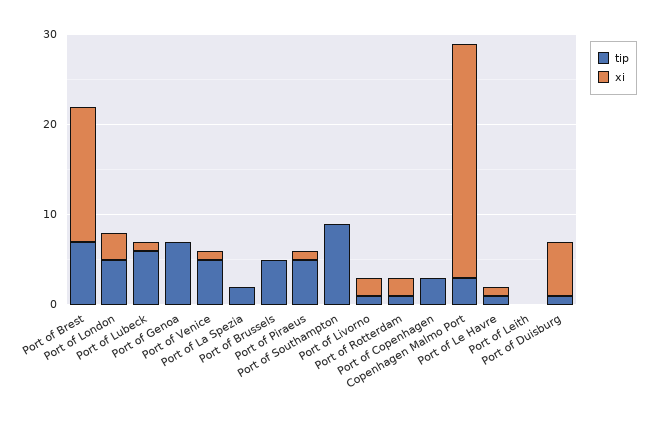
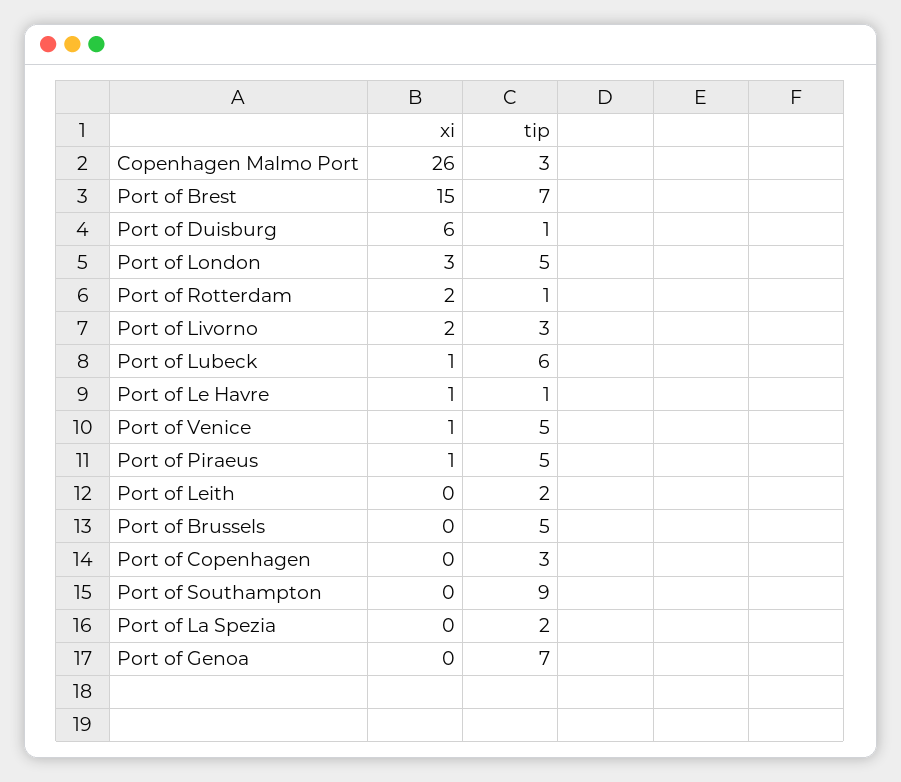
tip, Port of Livorno: 1 -> 3
tip, Port of Leith: 0 -> 2

